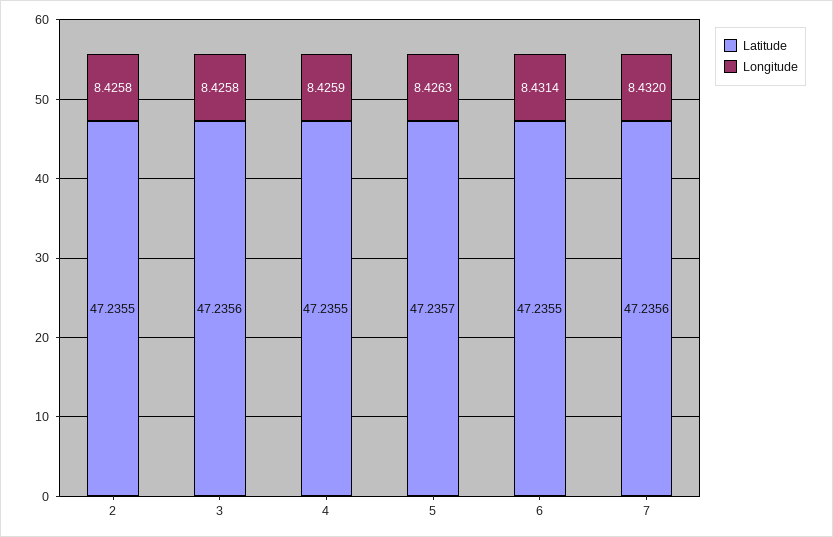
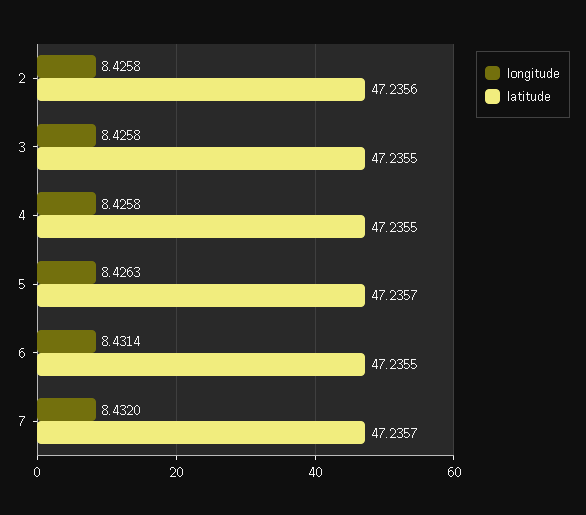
Latitude, 2: 47.2355 -> 47.2356
Latitude, 3: 47.2356 -> 47.2355
Longitude, 4: 8.4259 -> 8.4258
Latitude, 7: 47.2356 -> 47.2357

